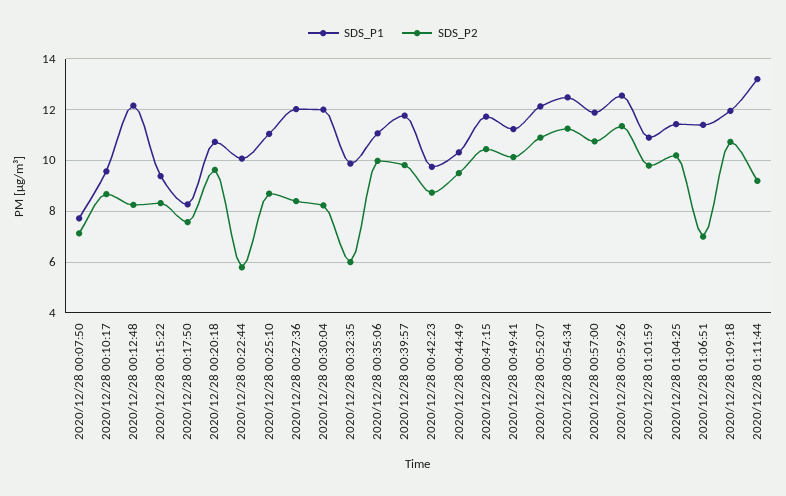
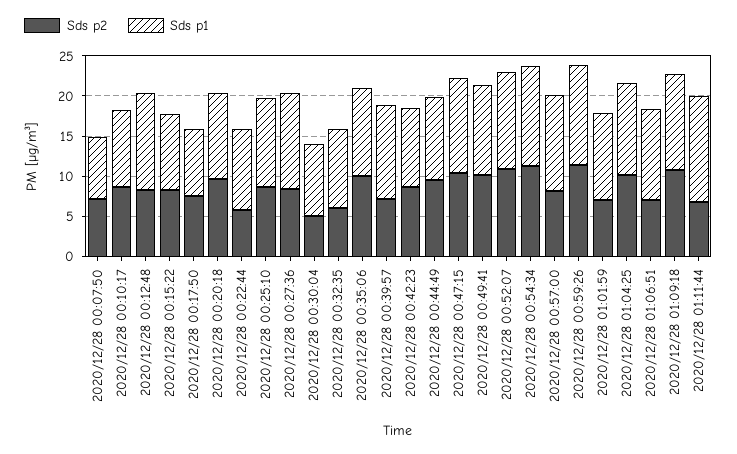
SDS_P1, 2020/12/28 00:30:04: 12 -> 9
SDS_P2, 2020/12/28 00:30:04: 8.25 -> 5
SDS_P2, 2020/12/28 00:39:57: 9.75 -> 7
SDS_P2, 2020/12/28 00:57:00: 10.75 -> 8
SDS_P2, 2020/12/28 01:01:59: 9.75 -> 7
SDS_P2, 2020/12/28 01:11:44: 9.25 -> 7

